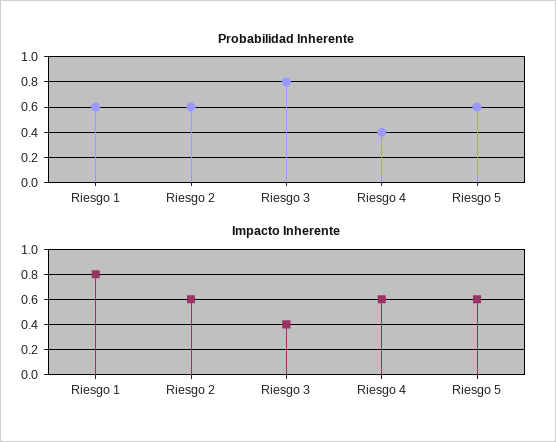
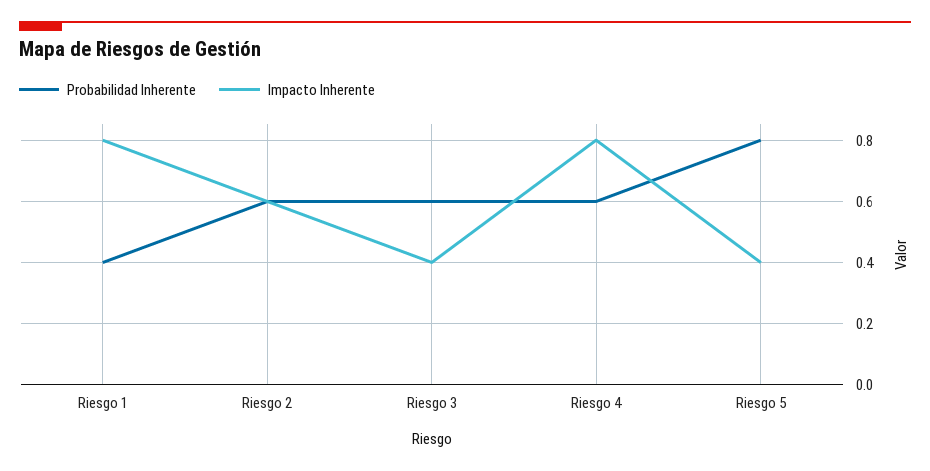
Probabilidad Inherente, Riesgo 1: 0.6 -> 0.4
Probabilidad Inherente, Riesgo 3: 0.8 -> 0.6
Probabilidad Inherente, Riesgo 4: 0.4 -> 0.6
Probabilidad Inherente, Riesgo 5: 0.6 -> 0.8
Impacto Inherente, Riesgo 4: 0.6 -> 0.8
Impacto Inherente, Riesgo 5: 0.6 -> 0.4

